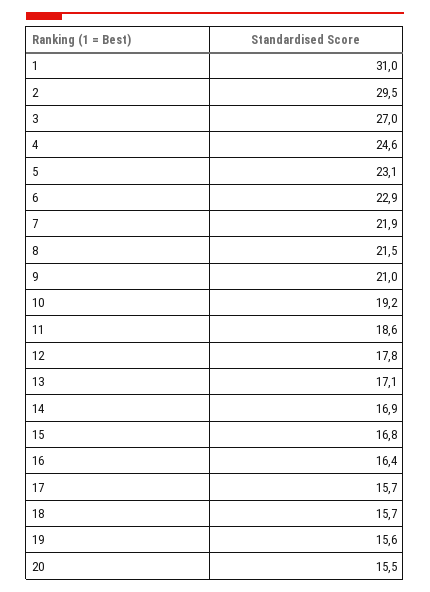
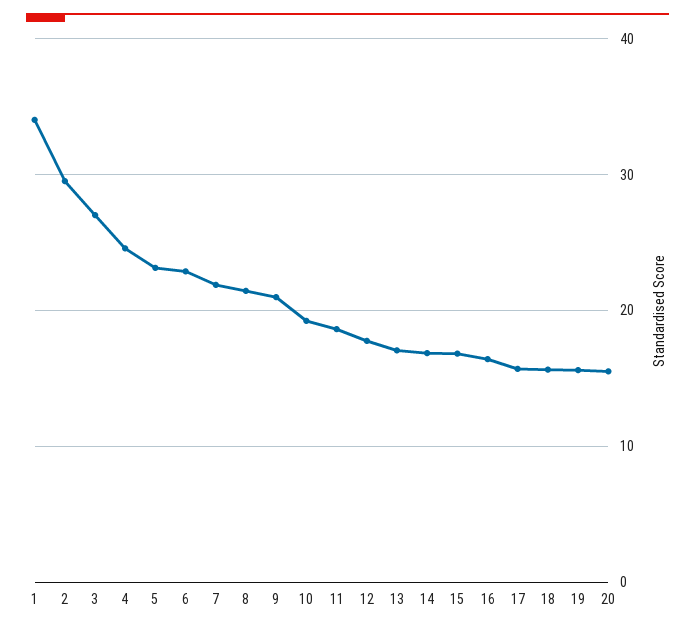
1: 31 -> 34

